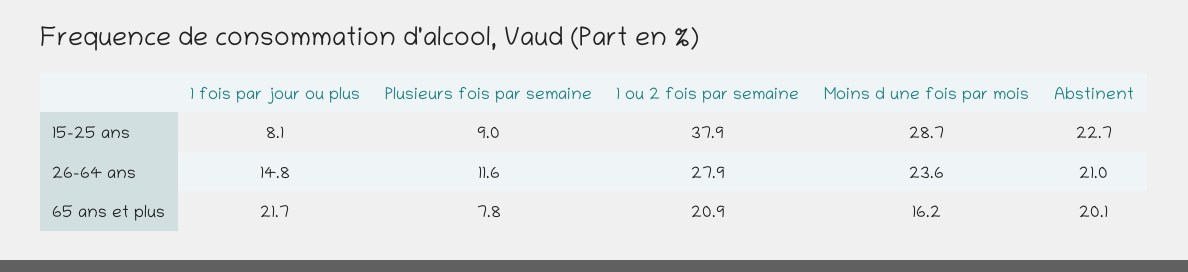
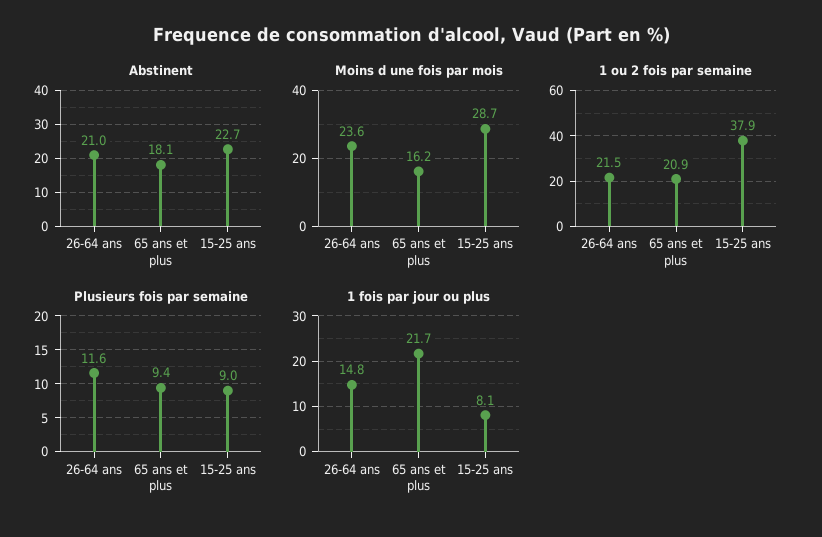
1 ou 2 fois par semaine, 26-64 ans: 27.9 -> 21.5
Plusieurs fois par semaine, 65 ans et plus: 7.8 -> 9.4
Abstinent, 65 ans et plus: 20.1 -> 18.1

